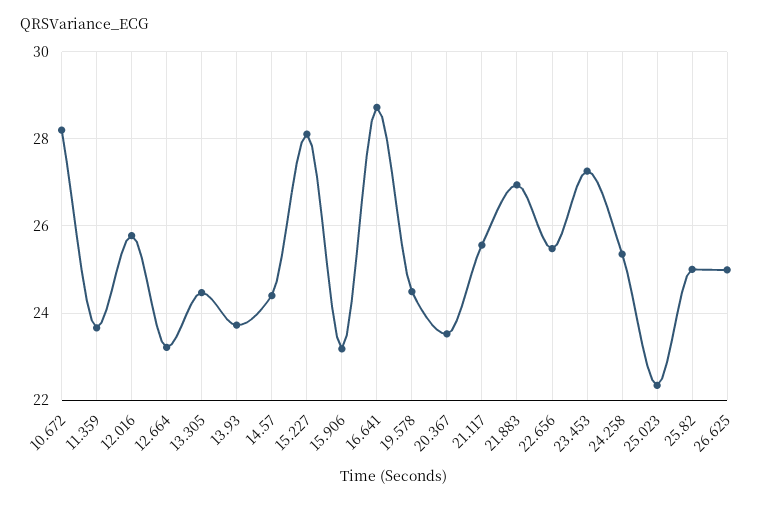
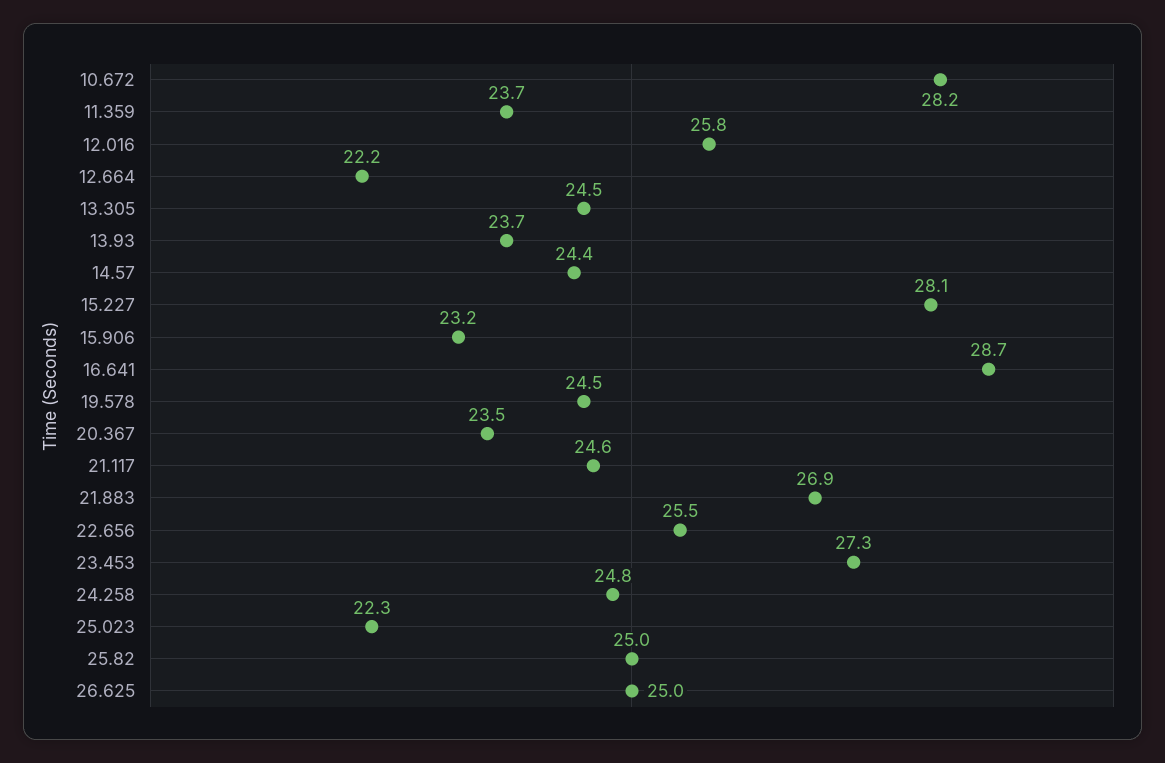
12.664: 23.2 -> 22.2
21.117: 25.6 -> 24.6
24.258: 25.4 -> 24.8

